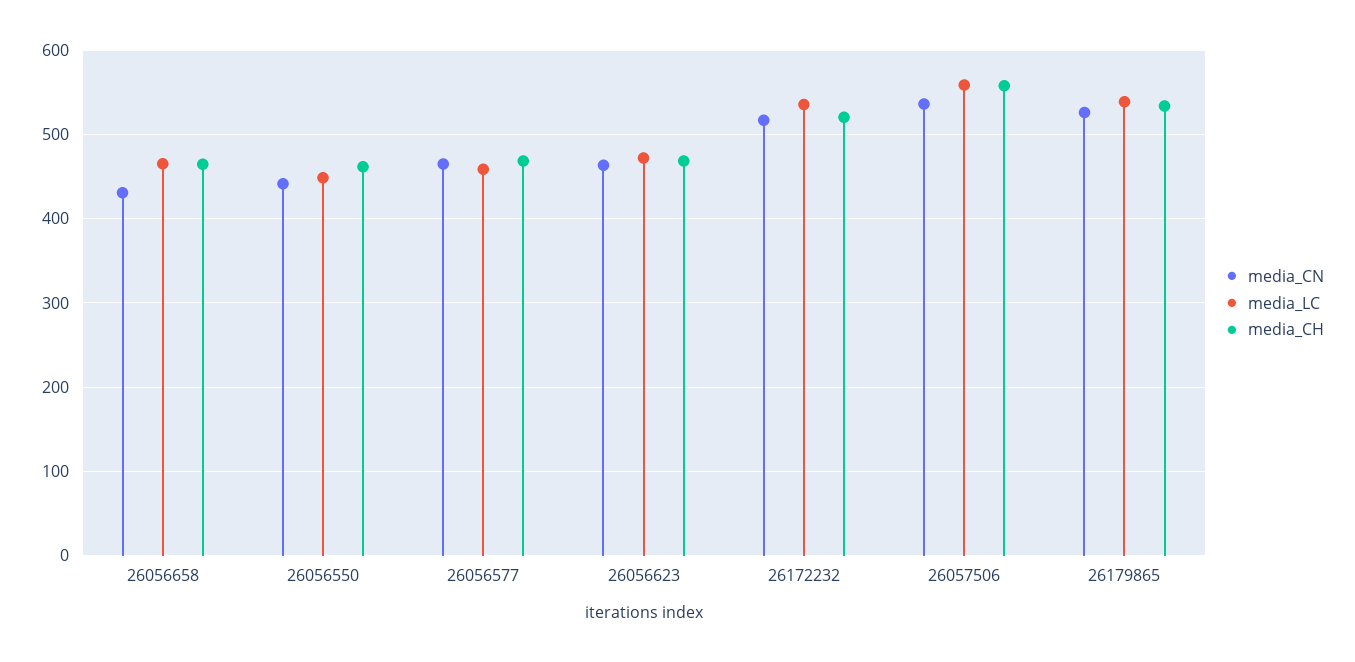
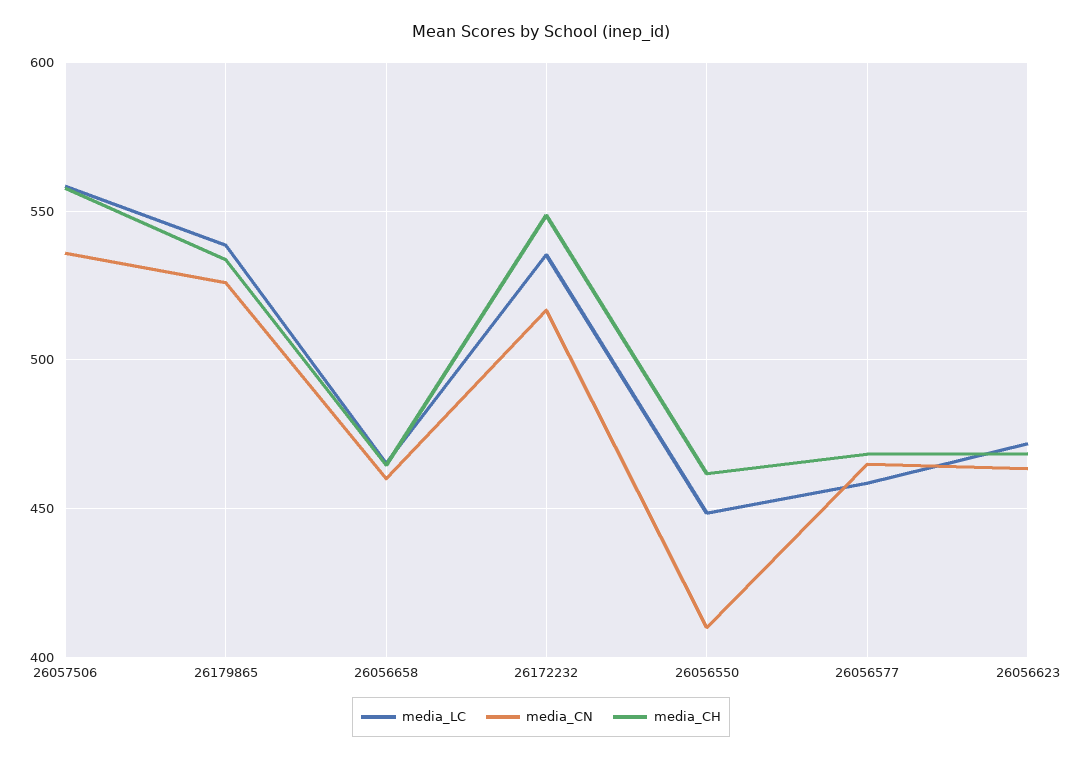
media_CN, 26056658: 430 -> 460
media_CN, 26056550: 440 -> 410
media_CH, 26172232: 520 -> 550

